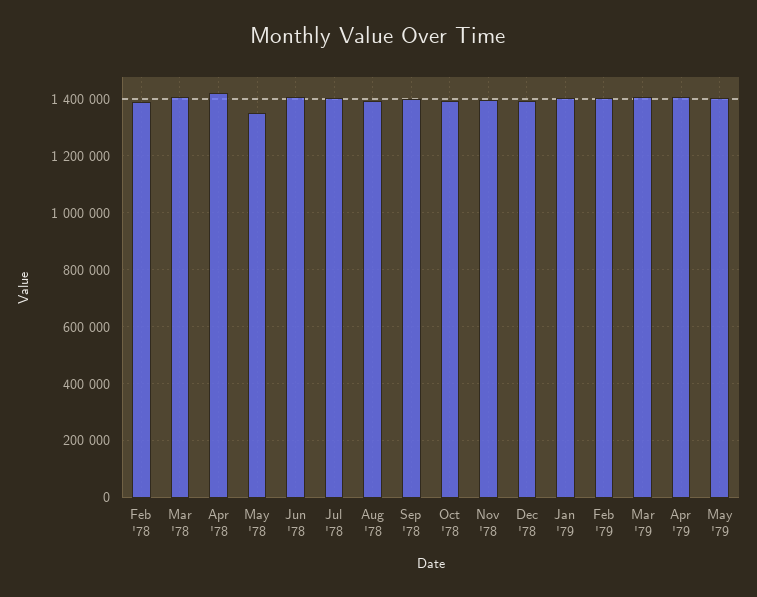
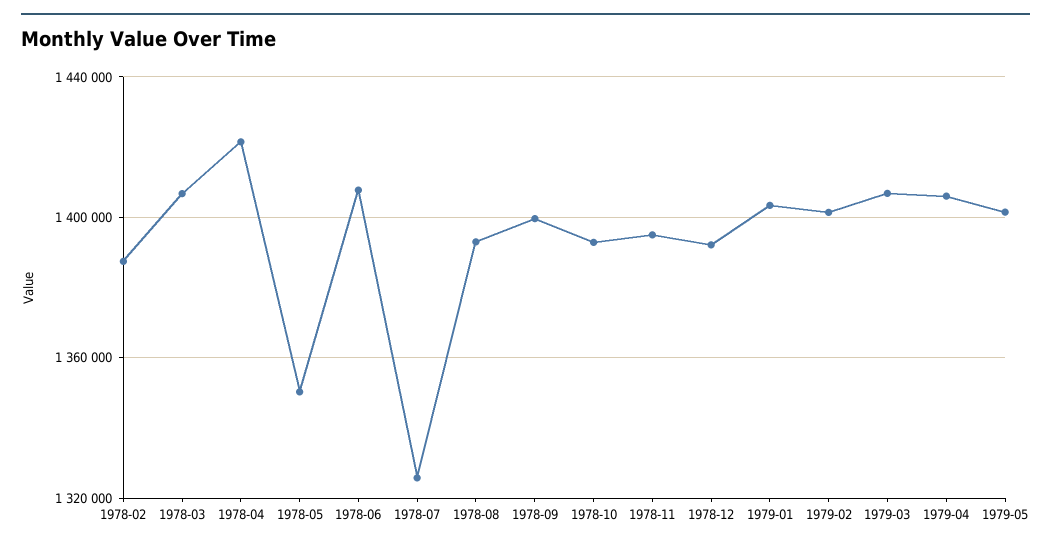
Jul '78: 1400000 -> 1325000

